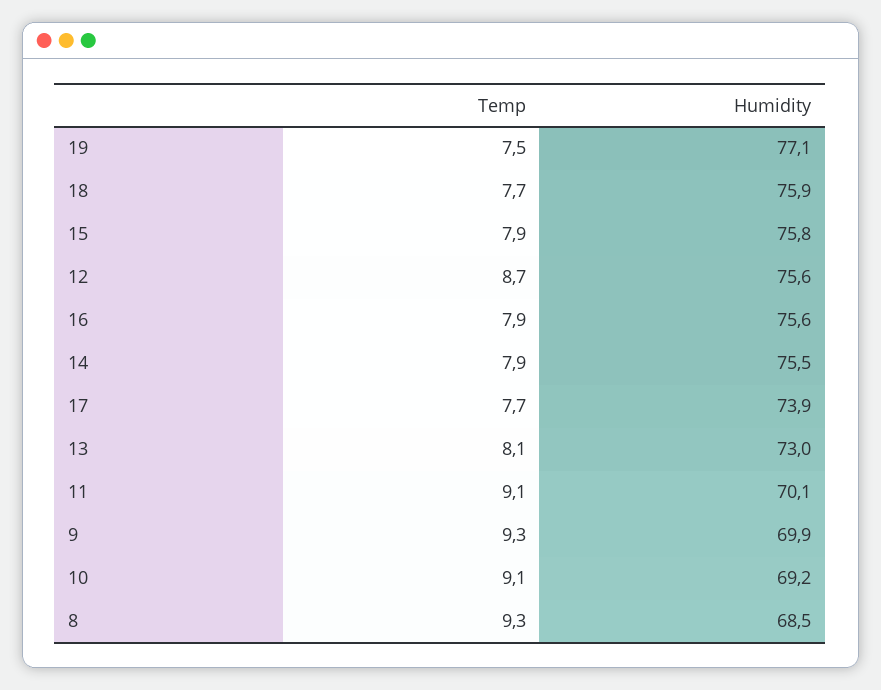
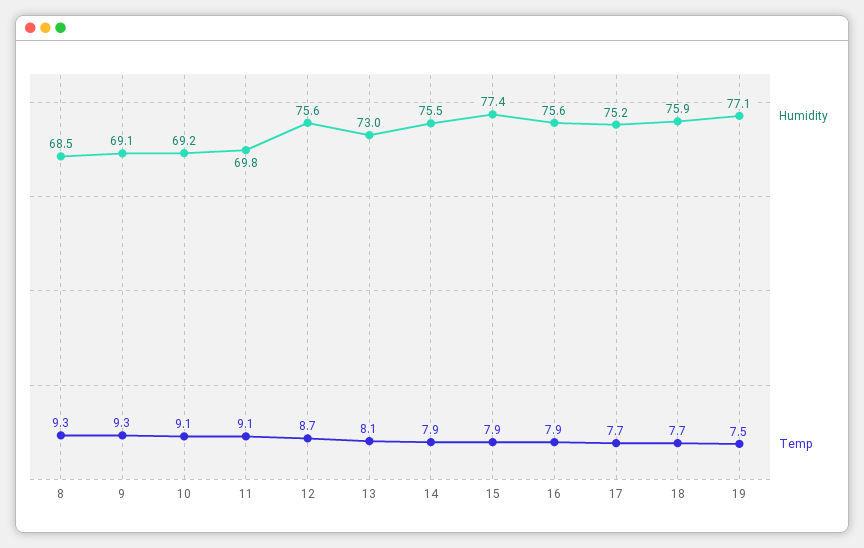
Humidity, 15: 75.8 -> 77.4
Humidity, 17: 73.9 -> 75.2
Humidity, 11: 70.1 -> 69.8
Humidity, 9: 69.9 -> 69.1

